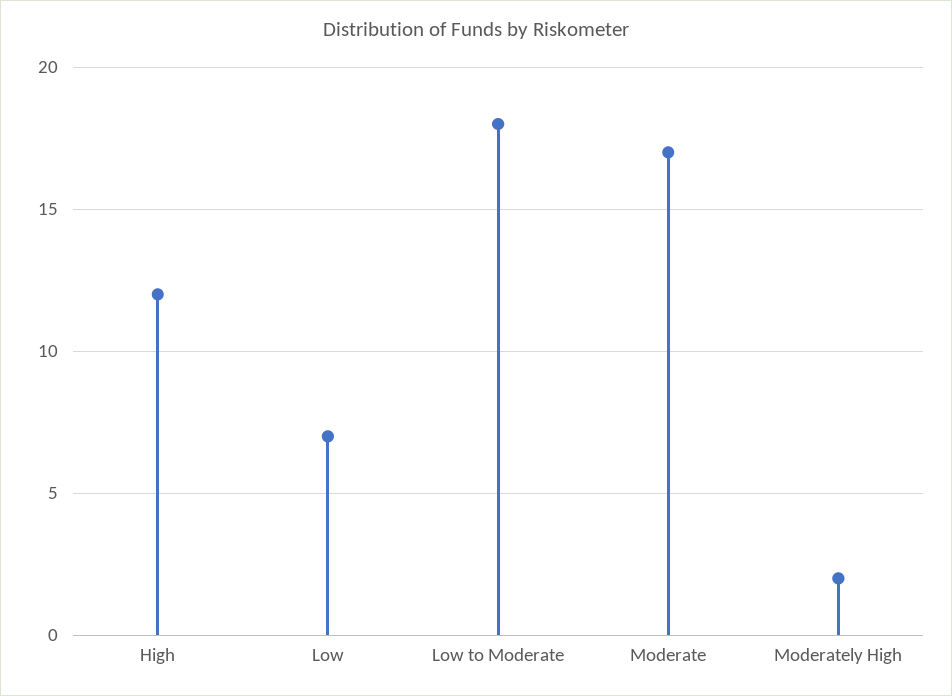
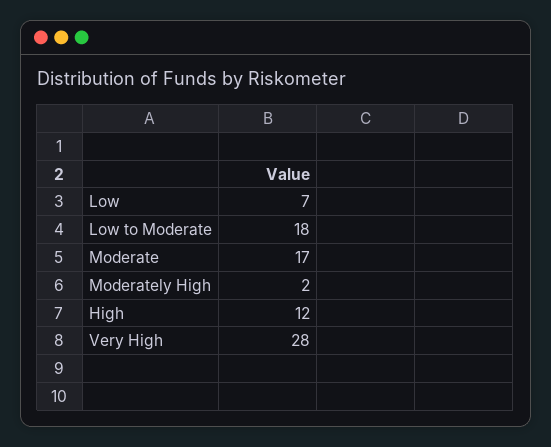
Very High: none -> 28

